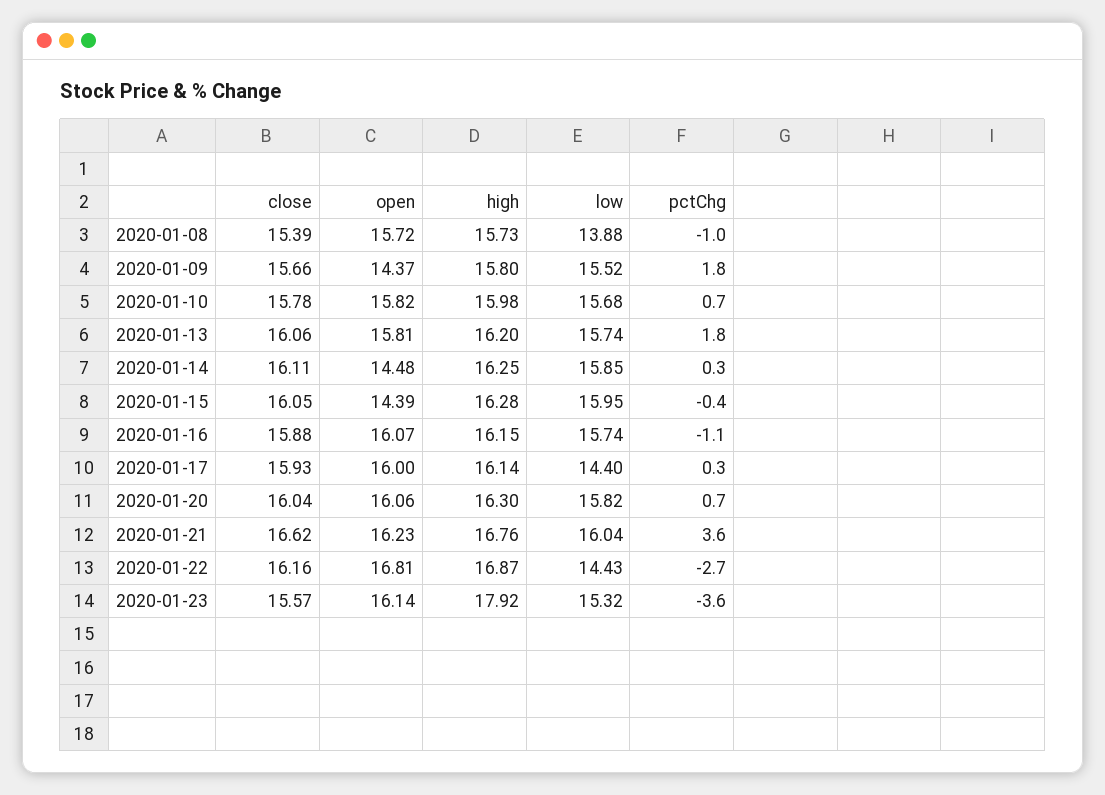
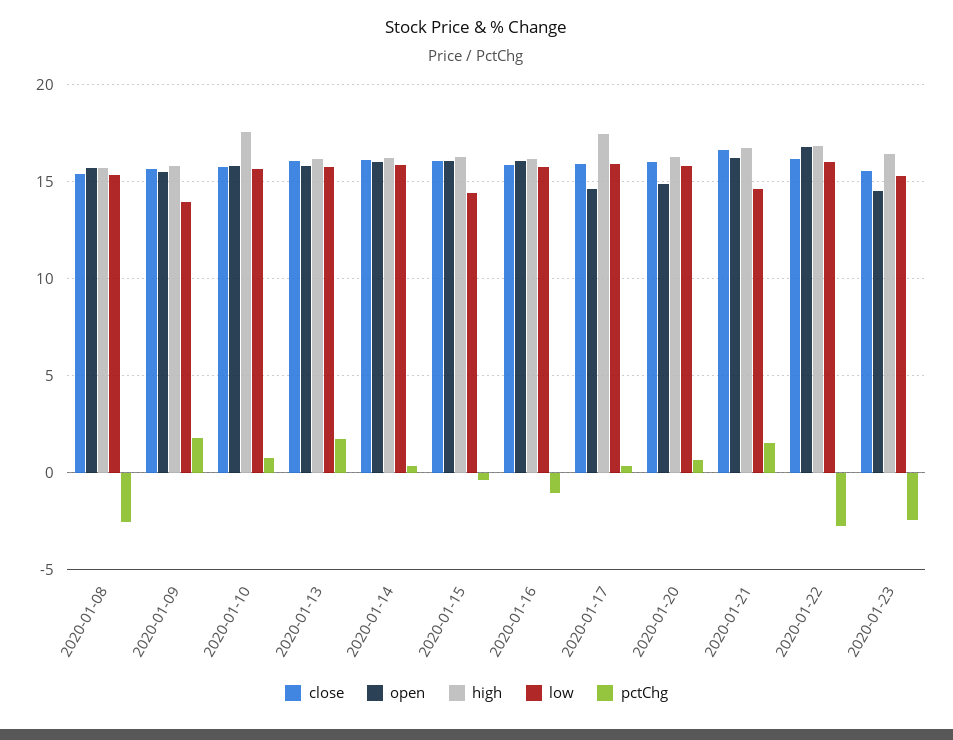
low, 2020-01-08: 13.88 -> 15.5
pctChg, 2020-01-08: -1 -> -2.5
open, 2020-01-09: 14.37 -> 15.5
low, 2020-01-09: 15.52 -> 14
high, 2020-01-10: 15.98 -> 17.5
open, 2020-01-14: 14.48 -> 16
open, 2020-01-15: 14.39 -> 16
low, 2020-01-15: 15.95 -> 14.5
open, 2020-01-17: 16 -> 14.5
high, 2020-01-17: 16.14 -> 17.5
low, 2020-01-17: 14.4 -> 16
open, 2020-01-20: 16.06 -> 15
low, 2020-01-21: 16.04 -> 14.5
pctChg, 2020-01-21: 3.6 -> 1.5
low, 2020-01-22: 14.43 -> 16
open, 2020-01-23: 16.14 -> 14.5
high, 2020-01-23: 17.92 -> 16.5
pctChg, 2020-01-23: -3.6 -> -2.5

